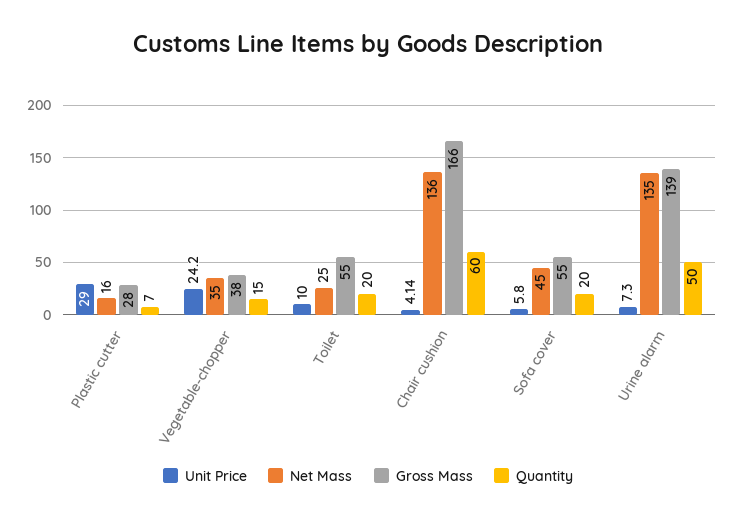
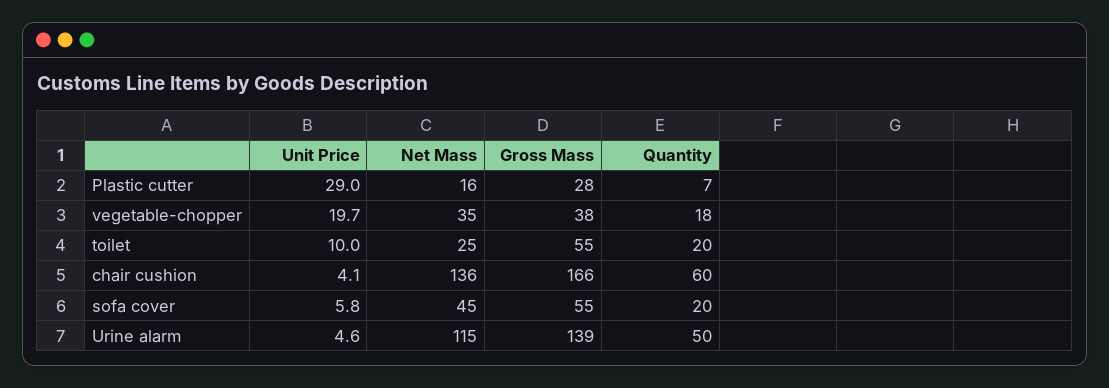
Unit Price, Vegetable-chopper: 24.2 -> 19.7
Quantity, Vegetable-chopper: 15 -> 18
Unit Price, Urine alarm: 7.3 -> 4.6
Net Mass, Urine alarm: 135 -> 115

